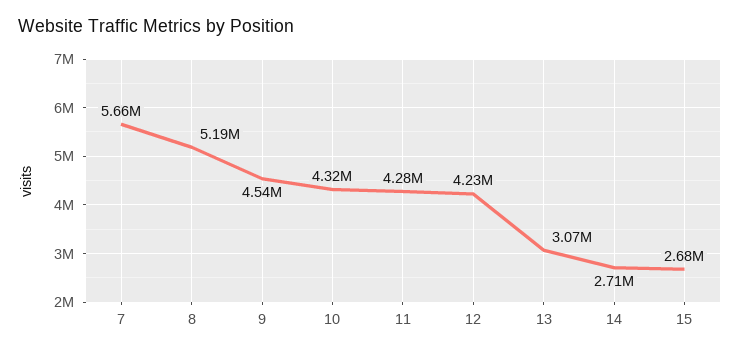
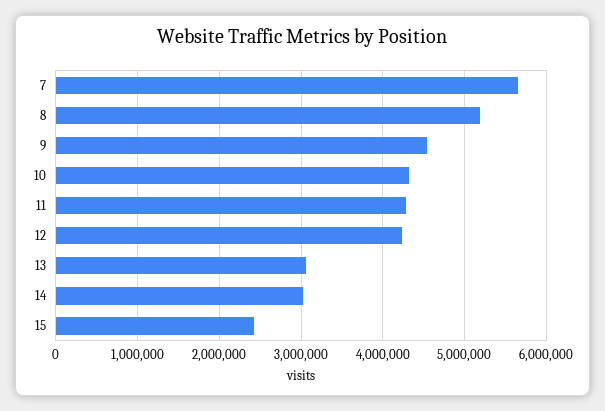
14: 2710000 -> 3000000
15: 2680000 -> 2400000

